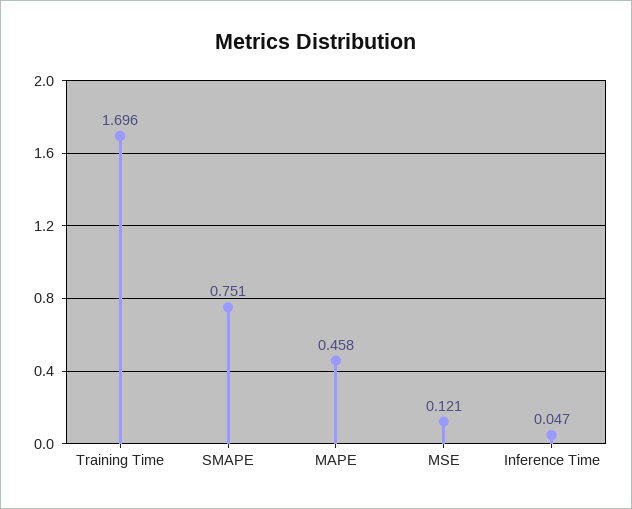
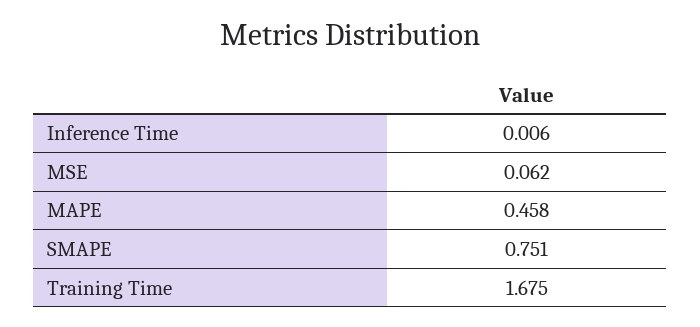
Training Time: 1.696 -> 1.675
MSE: 0.121 -> 0.062
Inference Time: 0.047 -> 0.006

